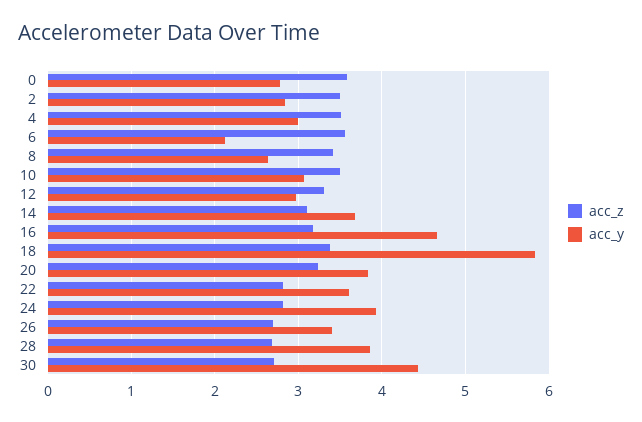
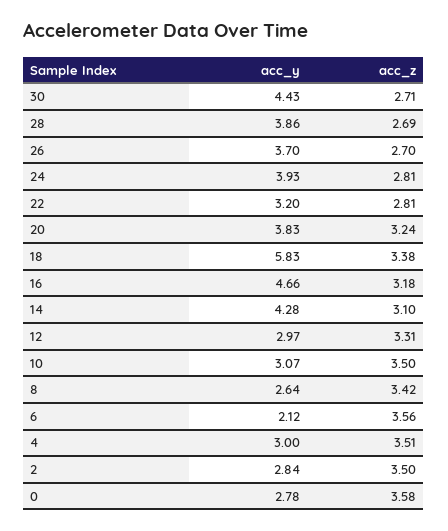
acc_y, 14: 3.7 -> 4.28
acc_y, 22: 3.6 -> 3.2
acc_y, 26: 3.4 -> 3.7

